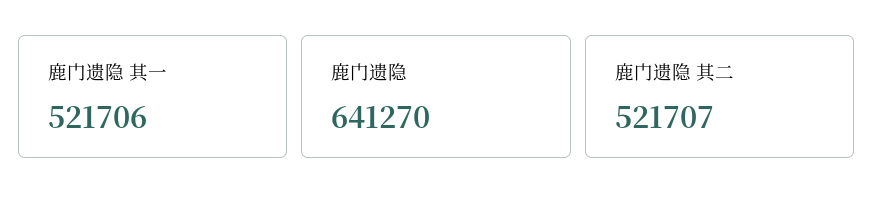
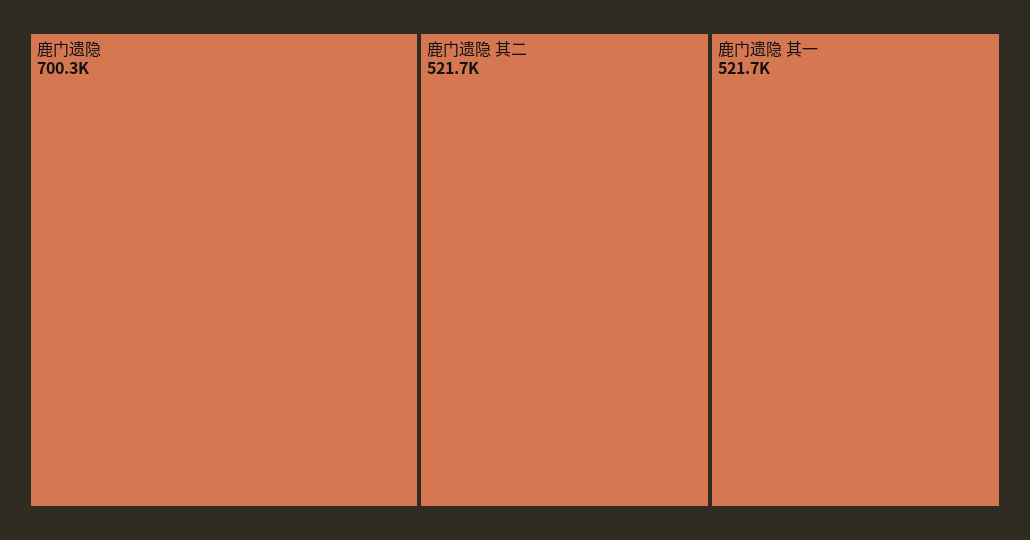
鹿门遗隐: 641270 -> 700300

